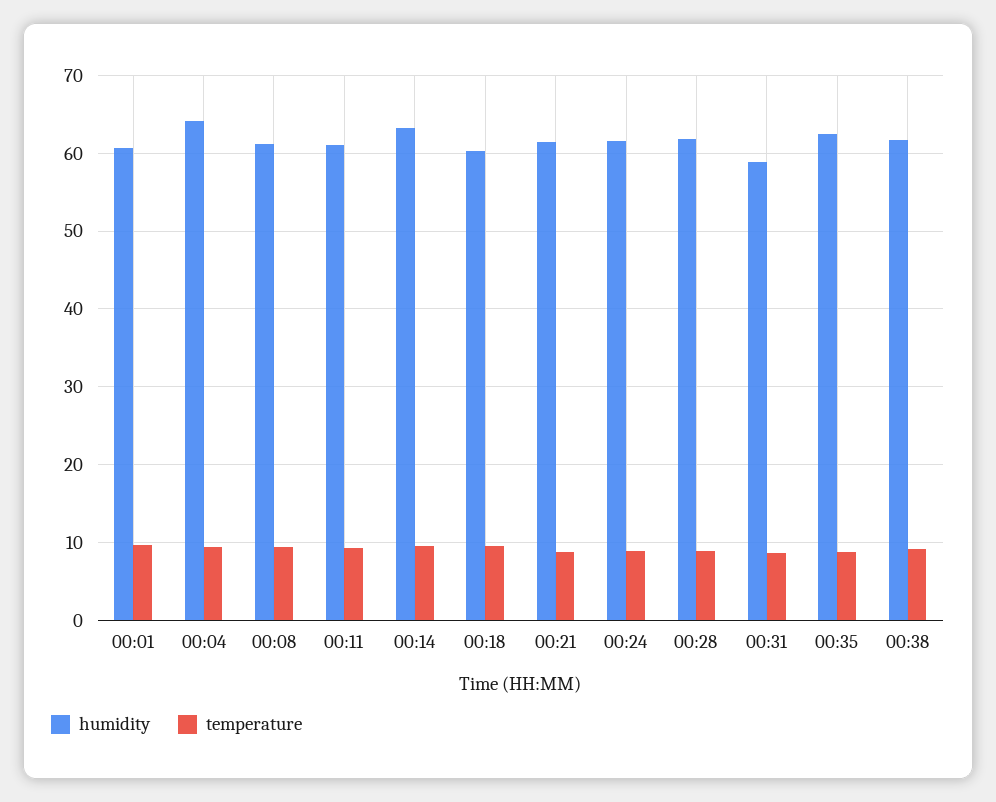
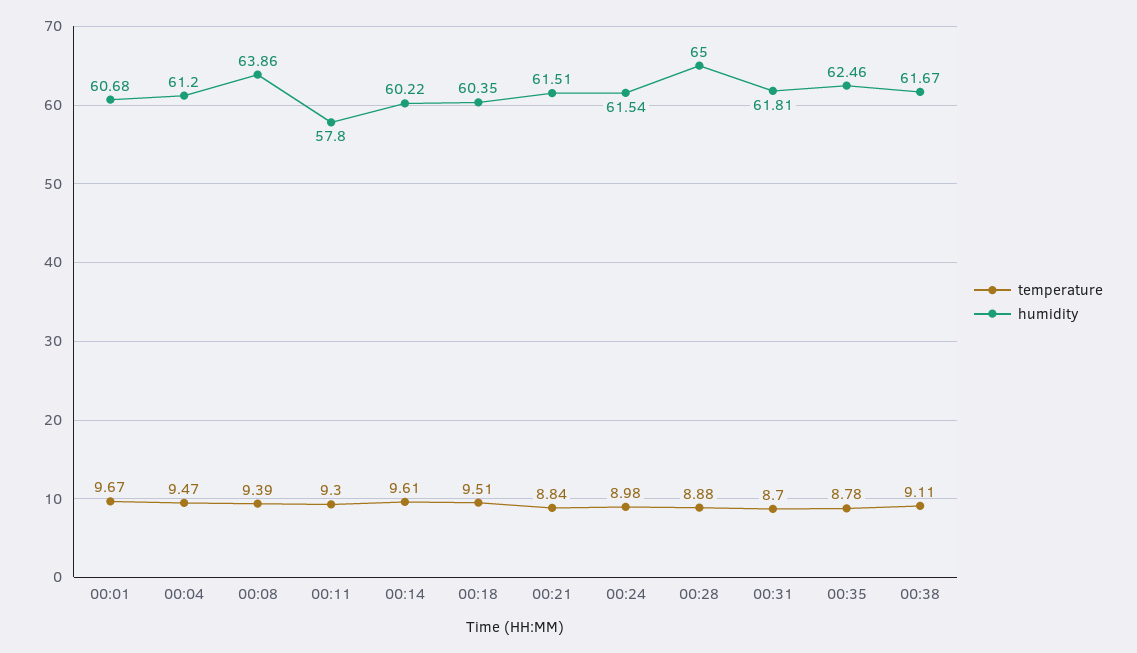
humidity, 00:04: 64 -> 61.2
humidity, 00:08: 61 -> 63.86
humidity, 00:11: 61 -> 57.8
humidity, 00:14: 63 -> 60.22
humidity, 00:28: 62 -> 65
humidity, 00:31: 59 -> 61.81

